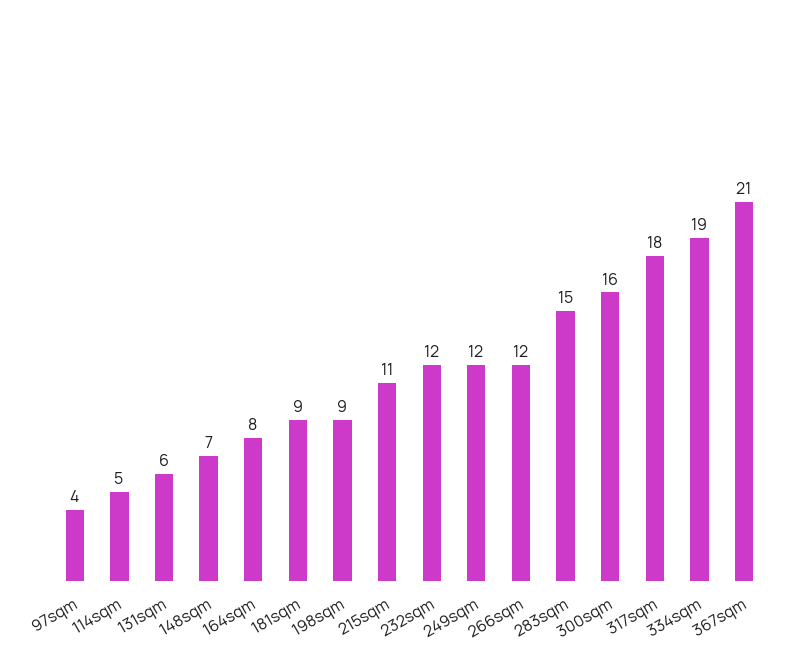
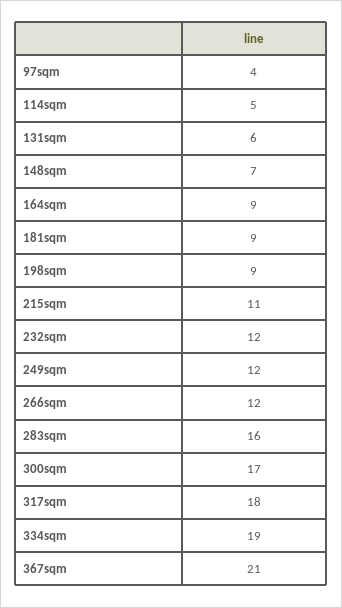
164sqm: 8 -> 9
283sqm: 15 -> 16
300sqm: 16 -> 17

